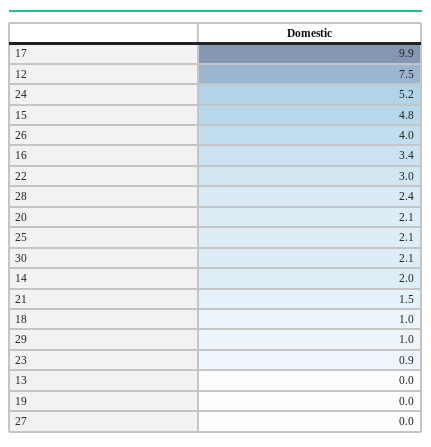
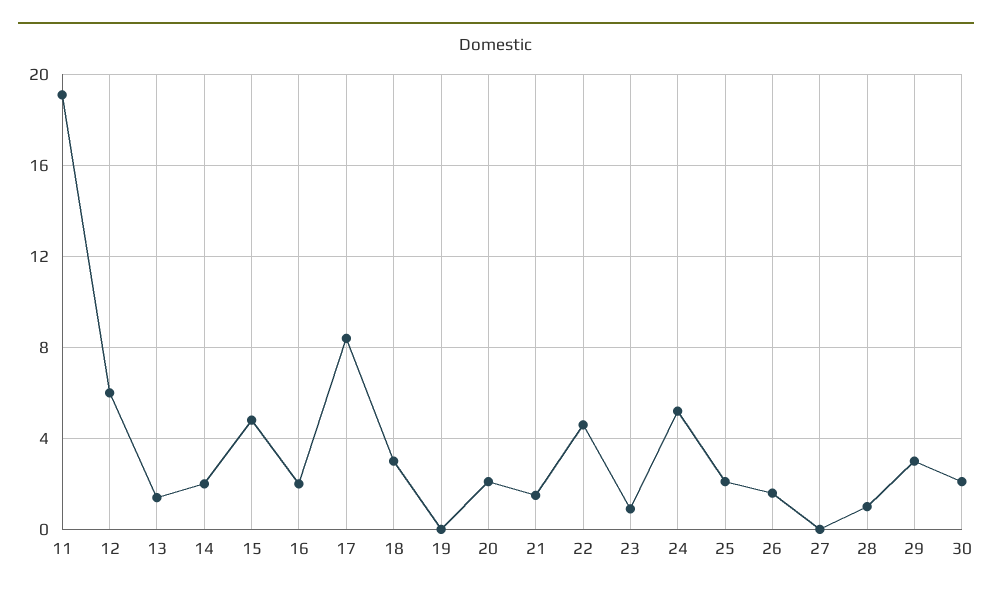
17: 9.9 -> 8.5
12: 7.5 -> 6
26: 4 -> 1.5
16: 3.4 -> 2
22: 3 -> 4.5
28: 2.4 -> 1
18: 1 -> 3
29: 1 -> 3
13: 0 -> 1.5
11: none -> 19

